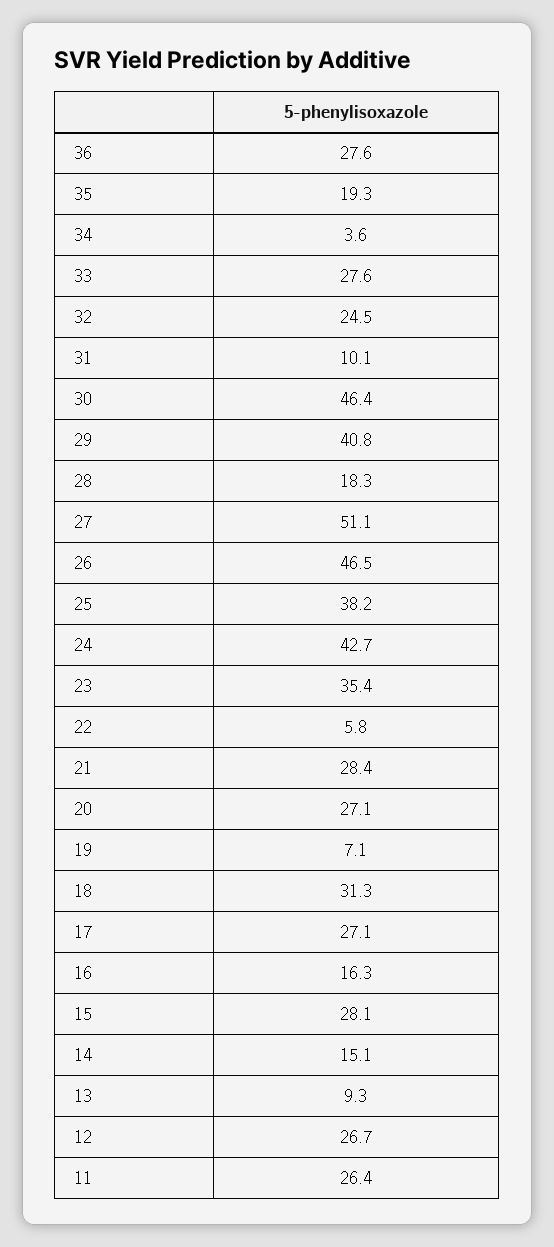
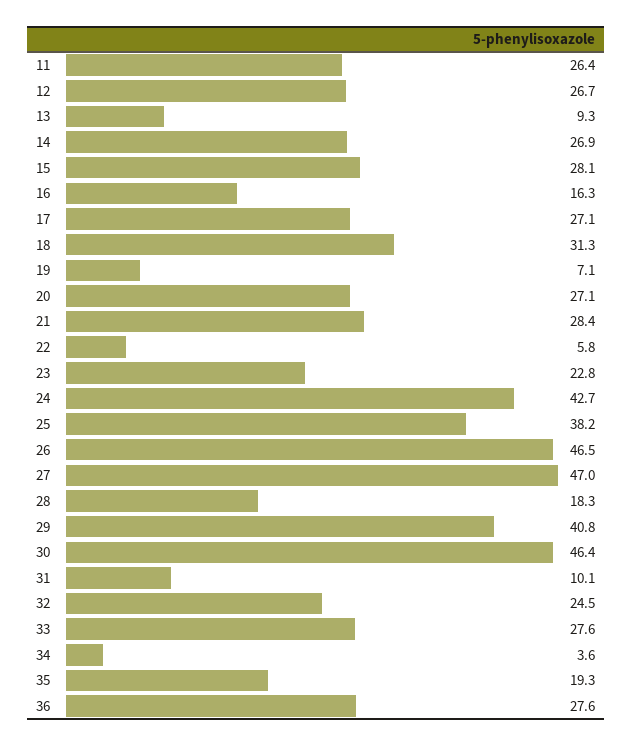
27: 51.1 -> 47
23: 35.4 -> 22.8
14: 15.1 -> 26.9

